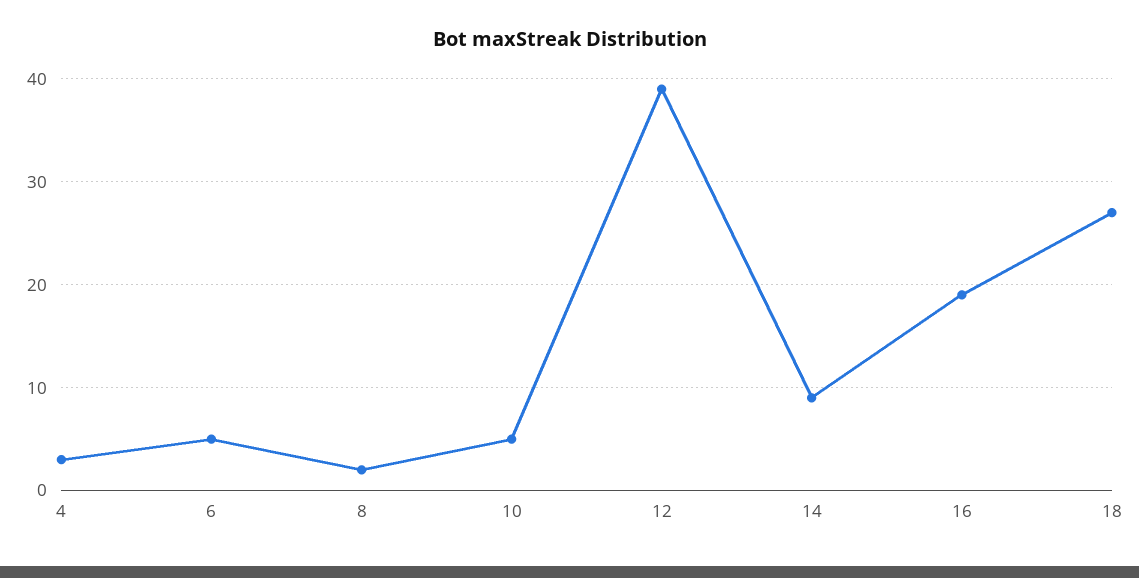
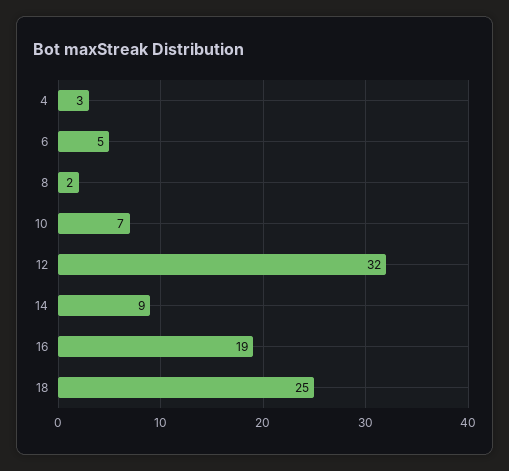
10: 5 -> 7
12: 39 -> 32
18: 27 -> 25

